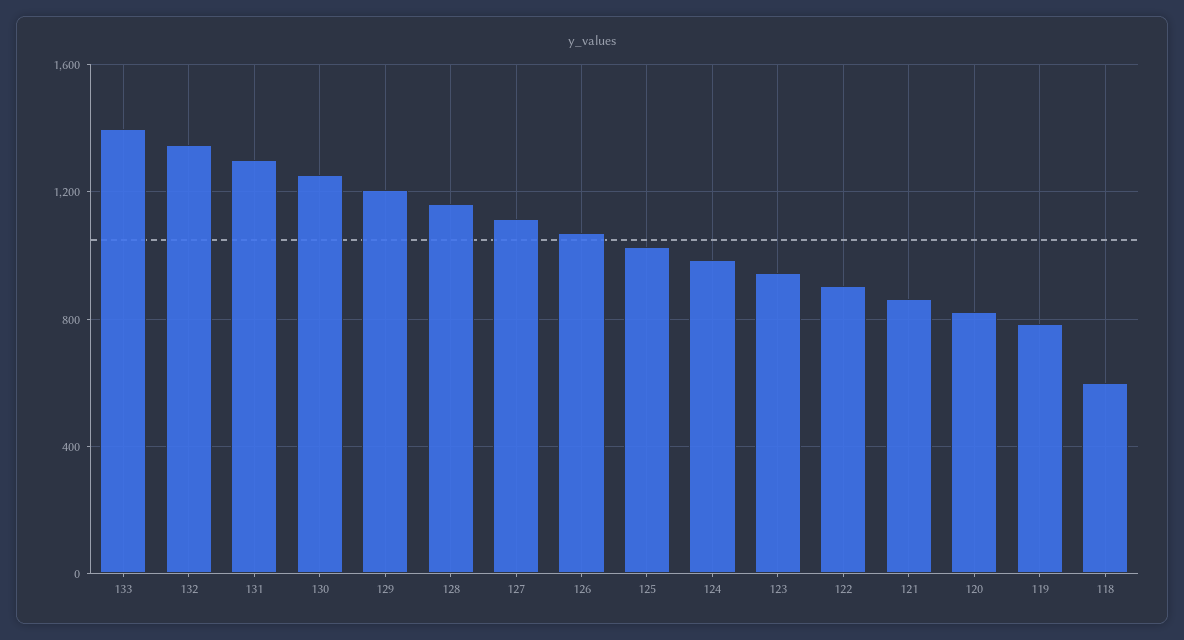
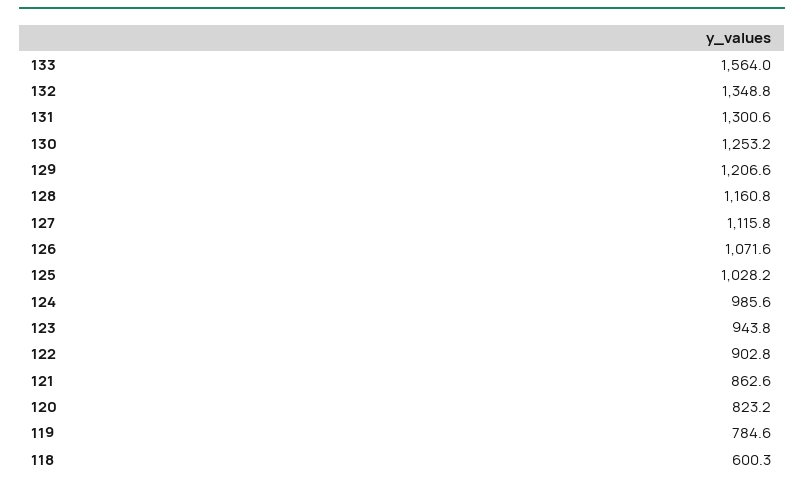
133: 1400 -> 1564

